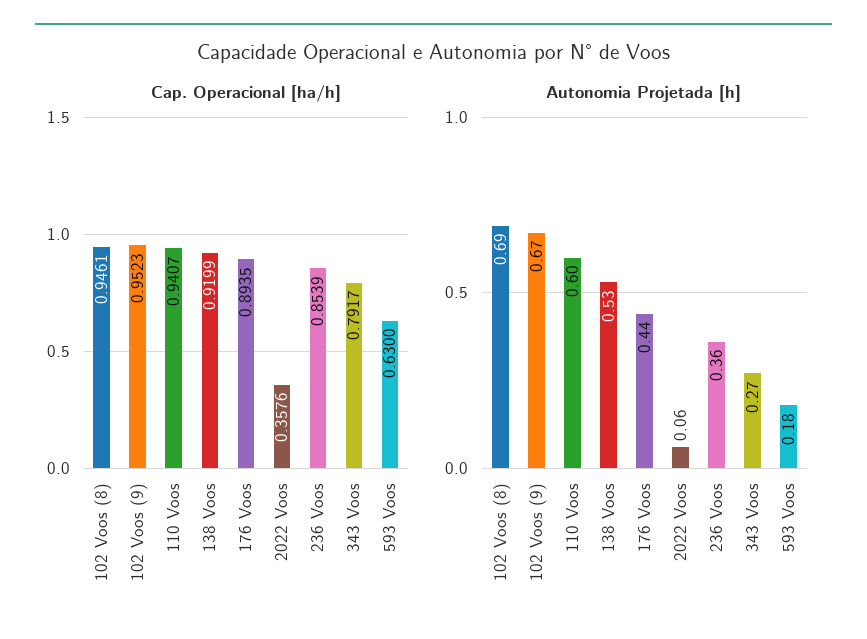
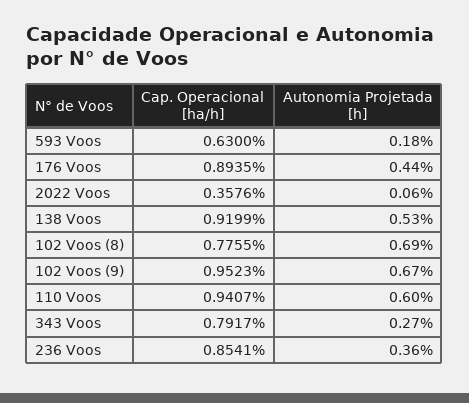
Cap. Operacional [ha/h], 102 Voos (8): 0.9461 -> 0.7755
Cap. Operacional [ha/h], 236 Voos: 0.8539 -> 0.8541

